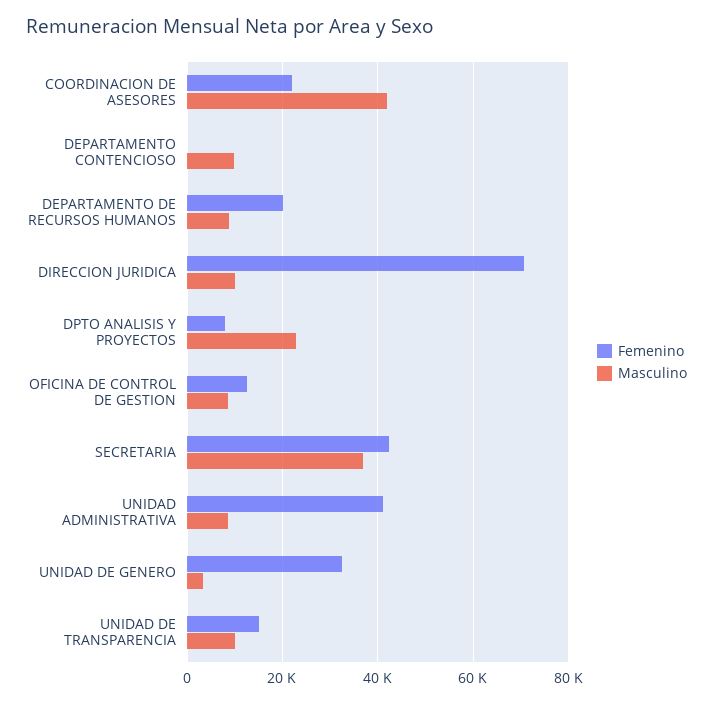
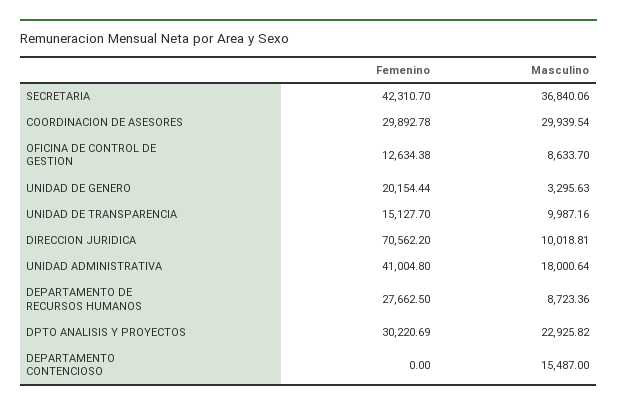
Femenino, COORDINACION DE ASESORES: 22000 -> 29892.78
Masculino, COORDINACION DE ASESORES: 42000 -> 29939.54
Masculino, DEPARTAMENTO CONTENCIOSO: 10000 -> 15487
Femenino, DEPARTAMENTO DE RECURSOS HUMANOS: 20000 -> 27662.5
Femenino, DPTO ANALISIS Y PROYECTOS: 8000 -> 30220.69
Masculino, UNIDAD ADMINISTRATIVA: 8000 -> 18000.64
Femenino, UNIDAD DE GENERO: 32000 -> 20154.44

